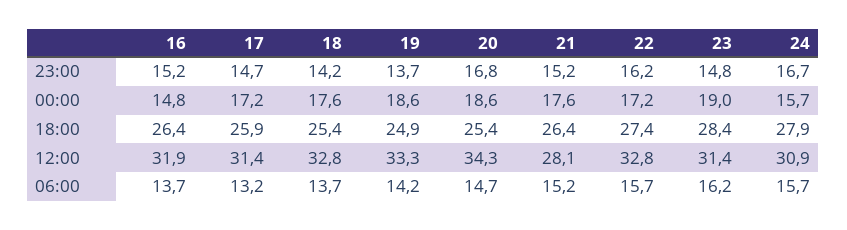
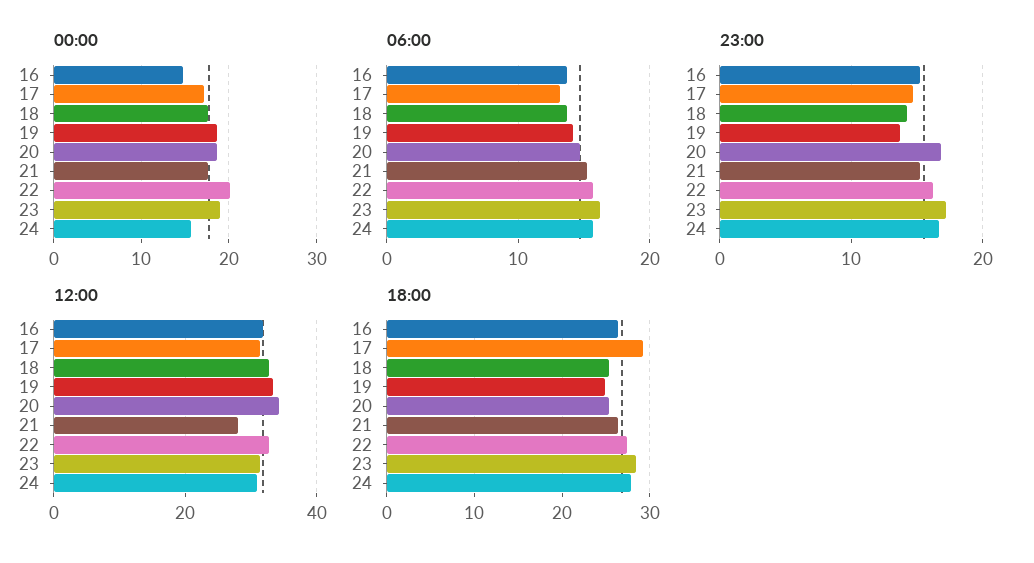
23:00, 23: 14.8 -> 17
00:00, 22: 17.2 -> 20
18:00, 17: 25.9 -> 29

